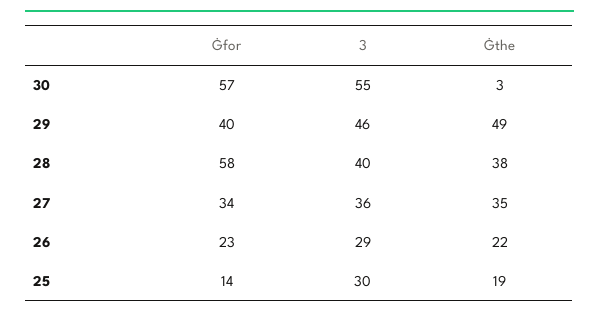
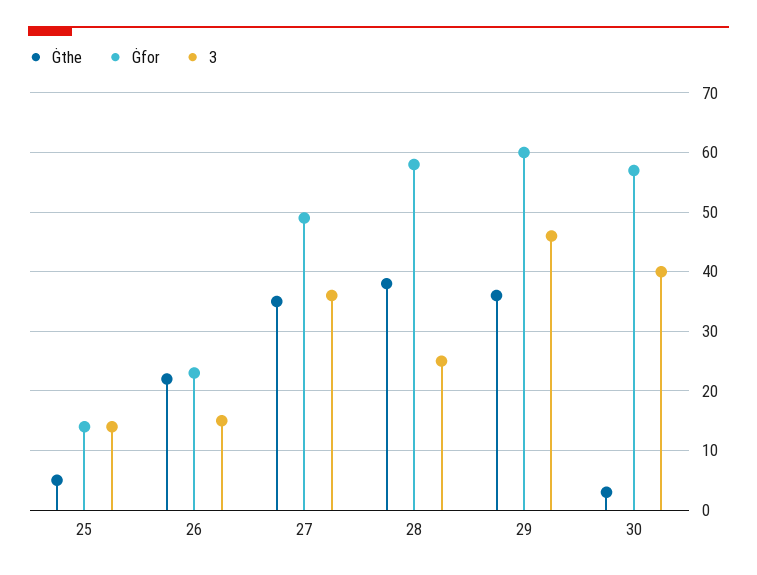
3, 30: 55 -> 40
Ġfor, 29: 40 -> 60
Ġthe, 29: 49 -> 35
3, 28: 40 -> 25
Ġfor, 27: 34 -> 50
3, 26: 29 -> 15
3, 25: 30 -> 15
Ġthe, 25: 19 -> 5

